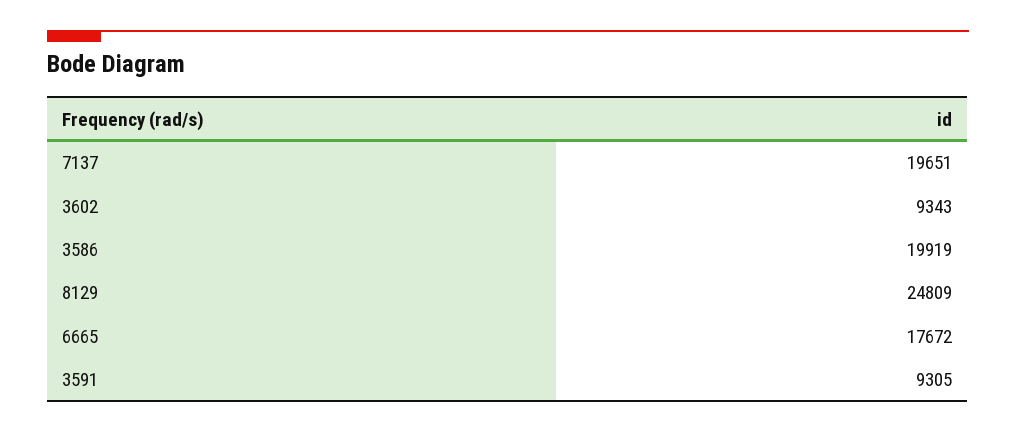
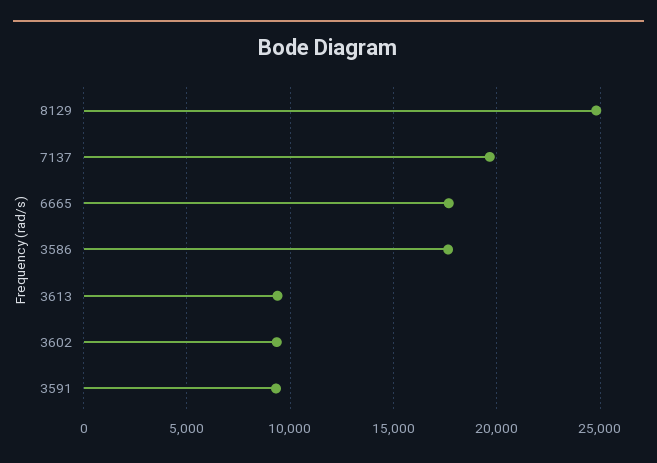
3586: 19919 -> 17500
3613: none -> 9500

